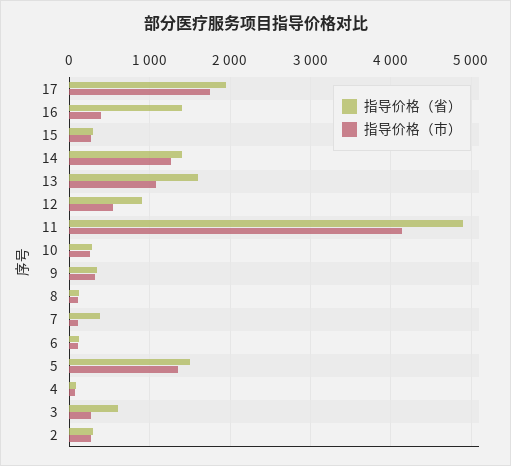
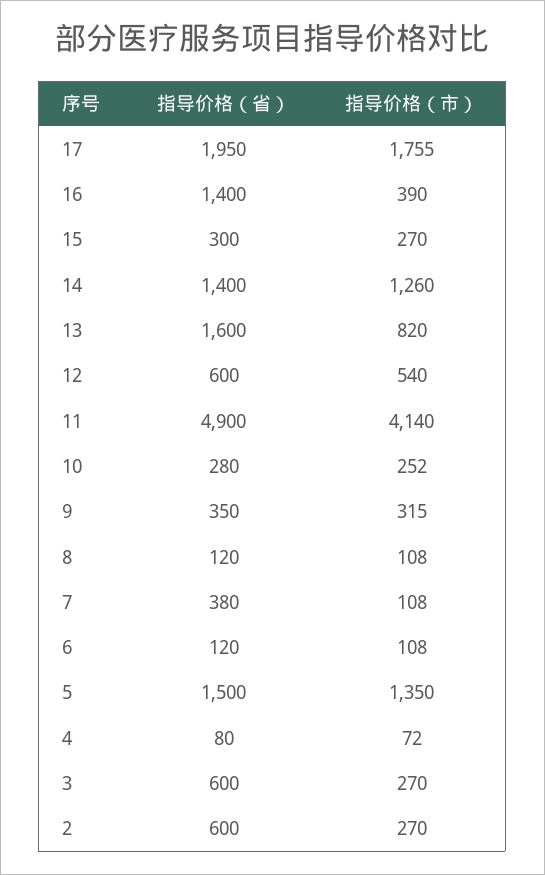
指导价格（市）, 13: 1100 -> 820
指导价格（省）, 12: 900 -> 600
指导价格（省）, 2: 300 -> 600

